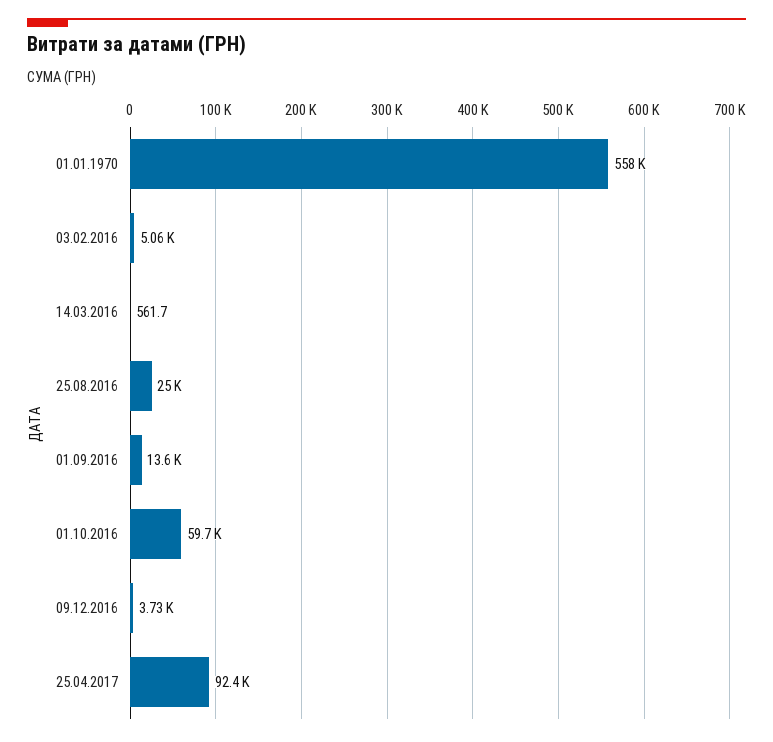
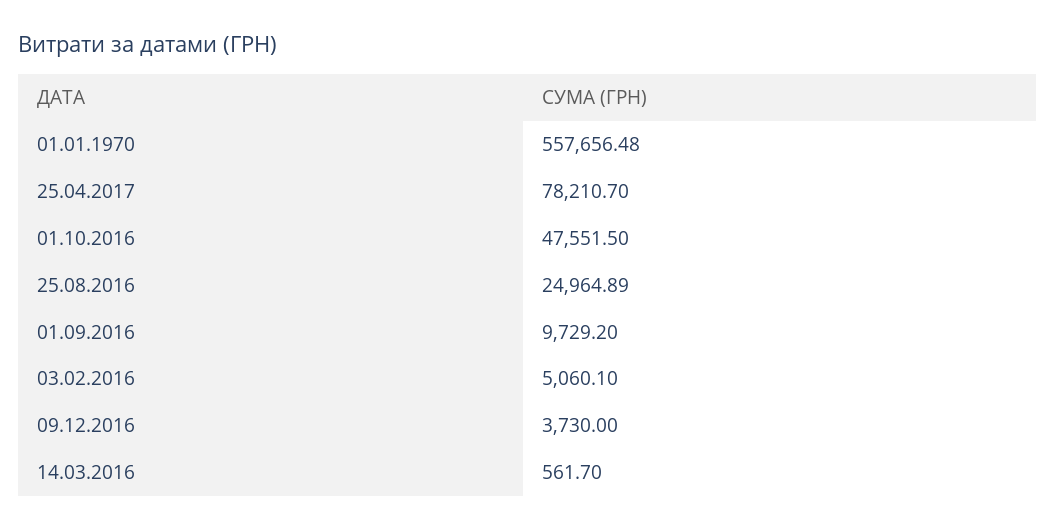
01.09.2016: 13600 -> 9729.2
01.10.2016: 59700 -> 47551.5
25.04.2017: 92400 -> 78210.7

